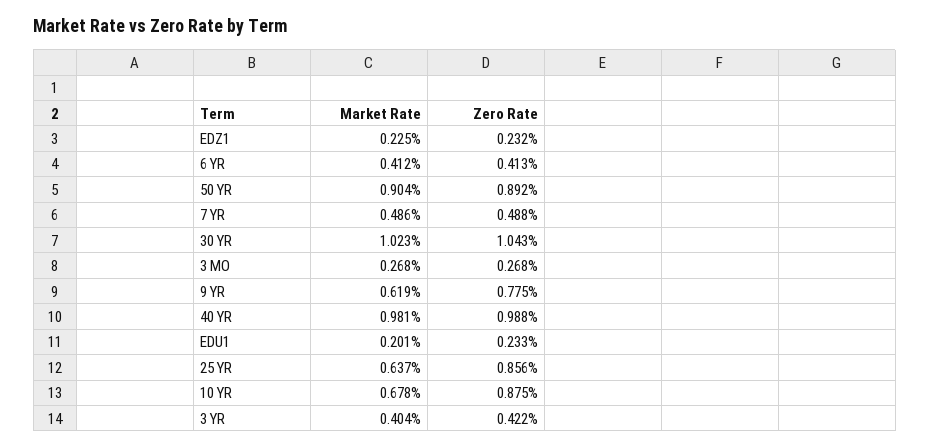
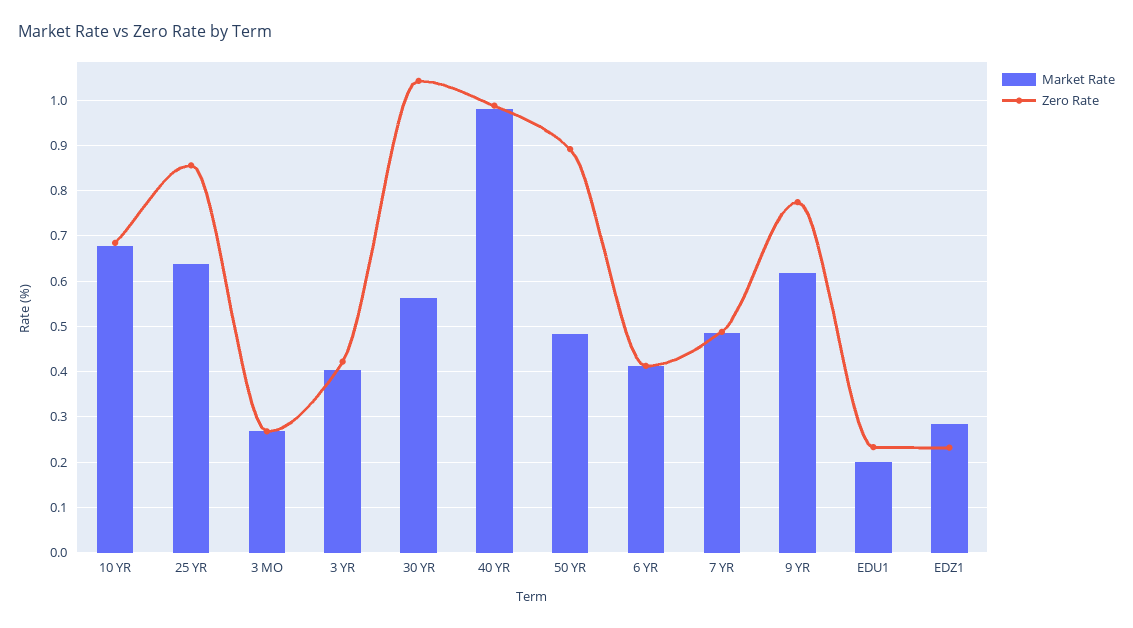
Market Rate, EDZ1: 0.225 -> 0.28
Market Rate, 50 YR: 0.904 -> 0.48
Market Rate, 30 YR: 1.023 -> 0.56
Zero Rate, 10 YR: 0.875 -> 0.68

